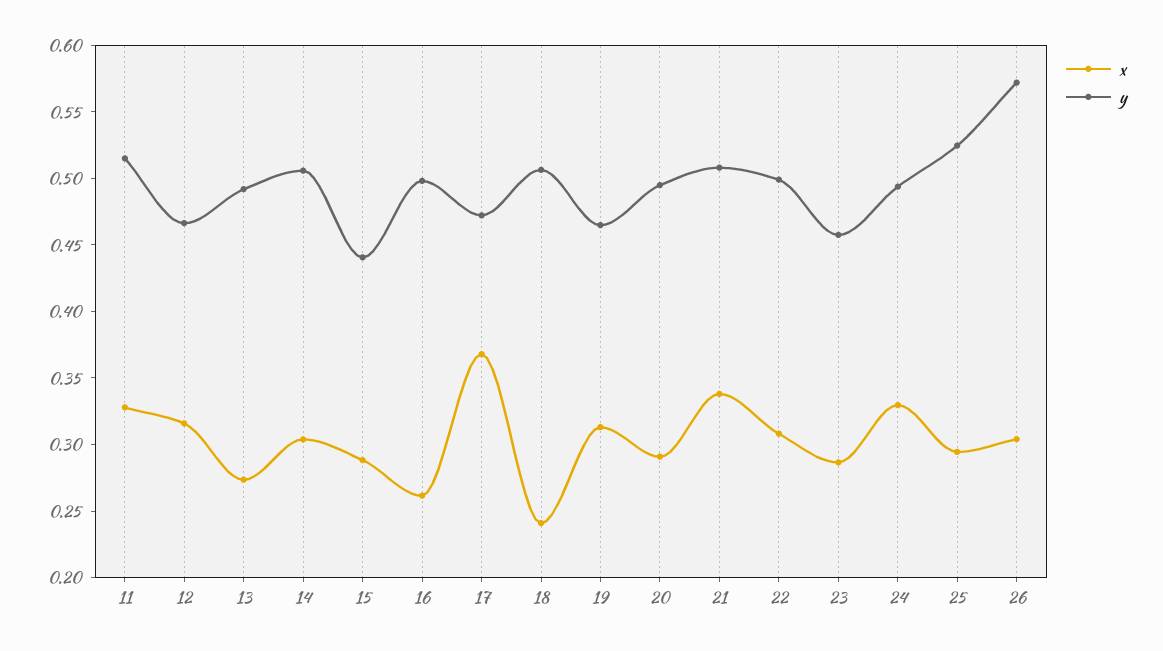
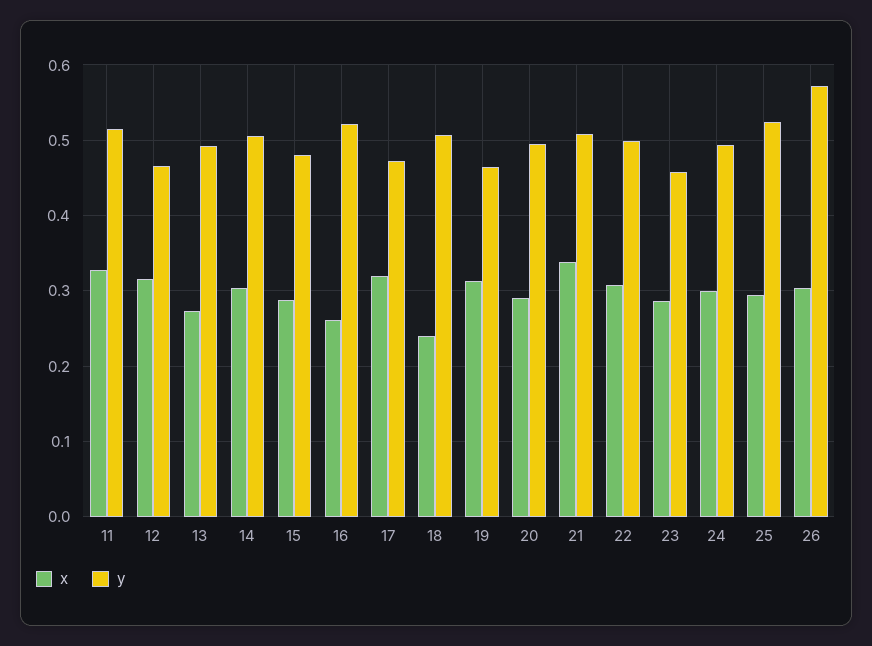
y, 15: 0.44 -> 0.48
y, 16: 0.5 -> 0.52
x, 17: 0.37 -> 0.32
x, 24: 0.33 -> 0.3

